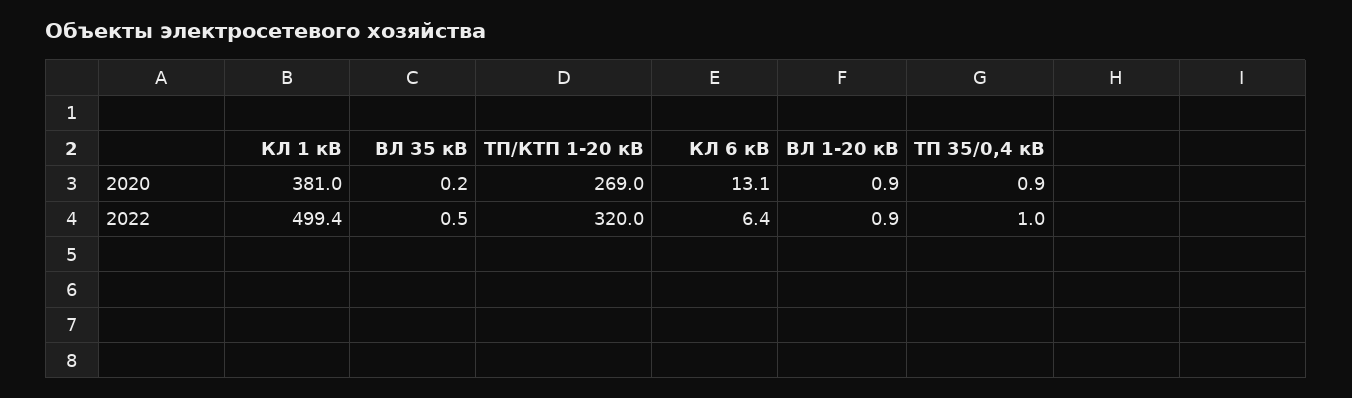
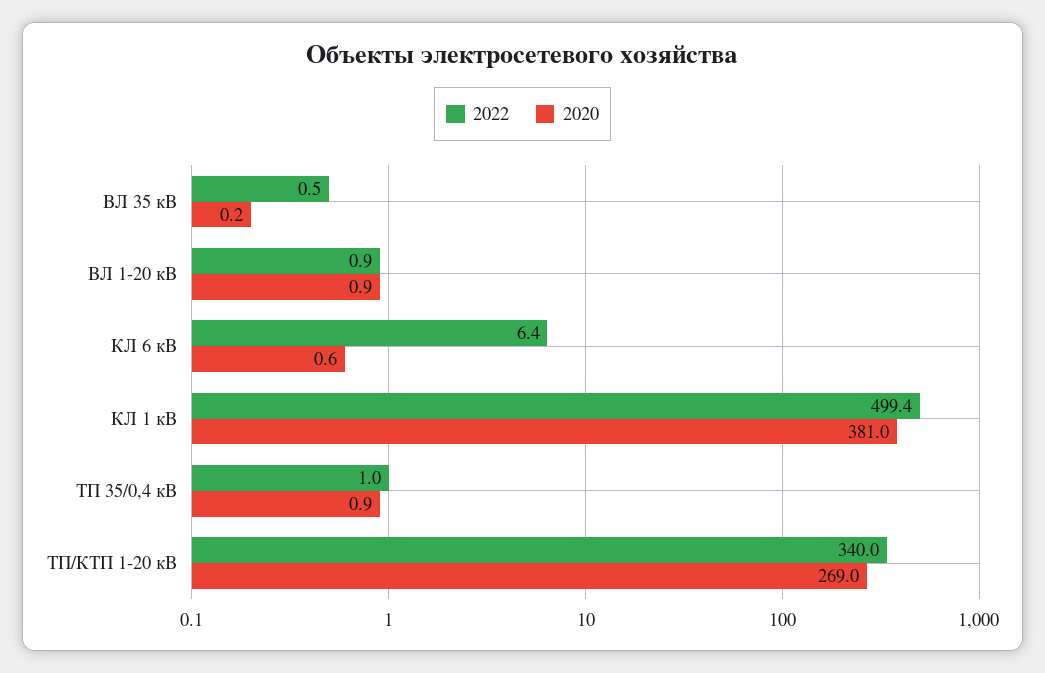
2020, КЛ 6 кВ: 13.1 -> 0.6
2022, ТП/КТП 1-20 кВ: 320 -> 340

